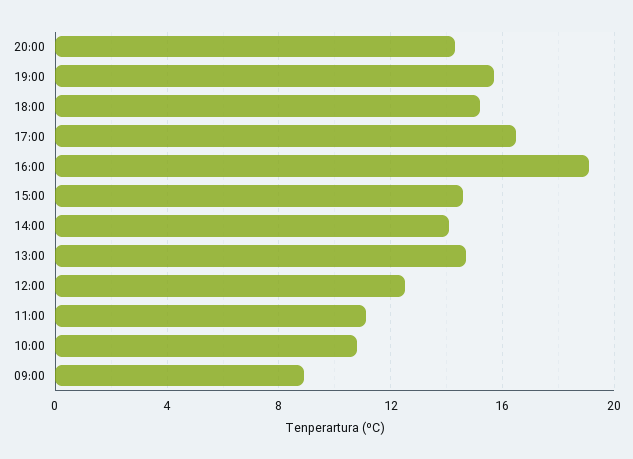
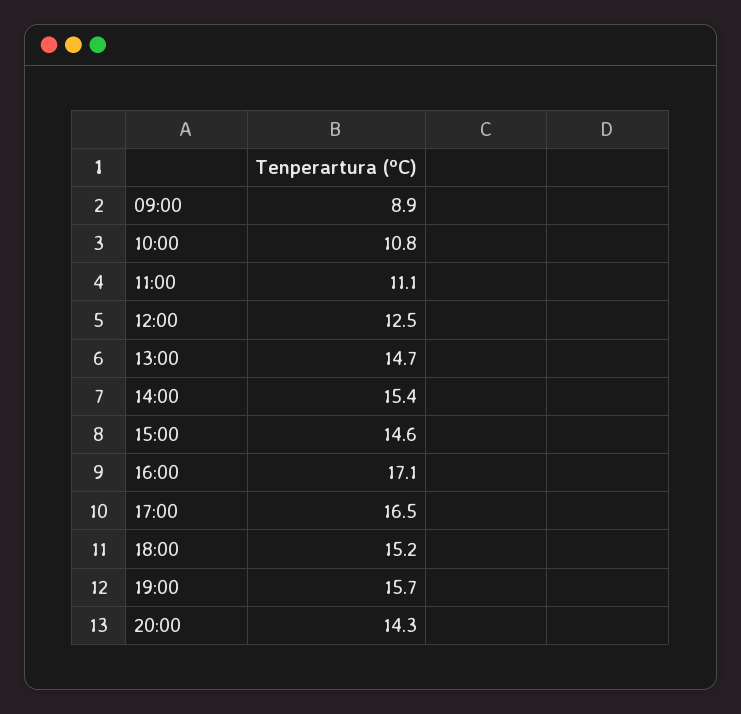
16:00: 19 -> 17.1
14:00: 14 -> 15.4

